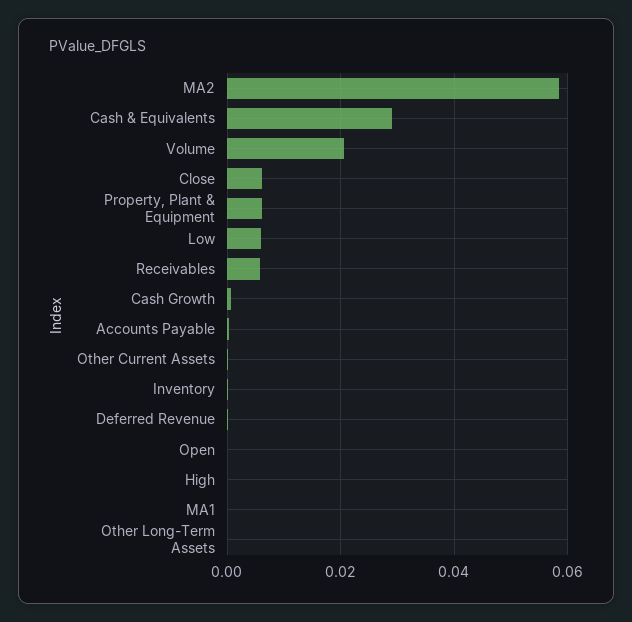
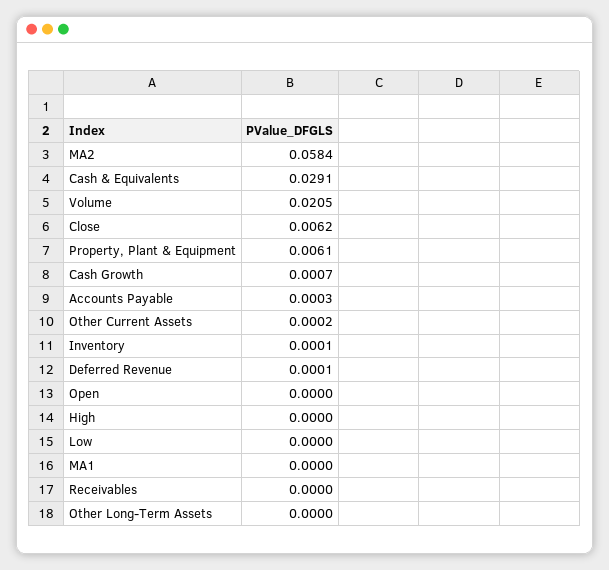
Low: 0.006 -> 0
Receivables: 0.006 -> 0

